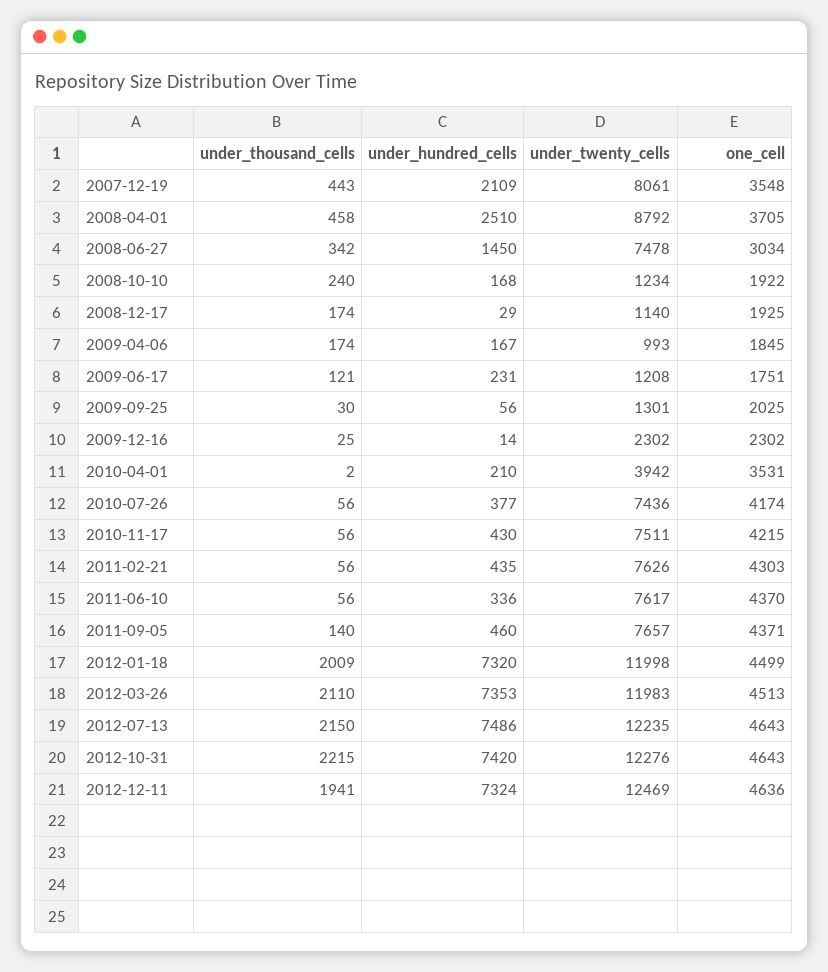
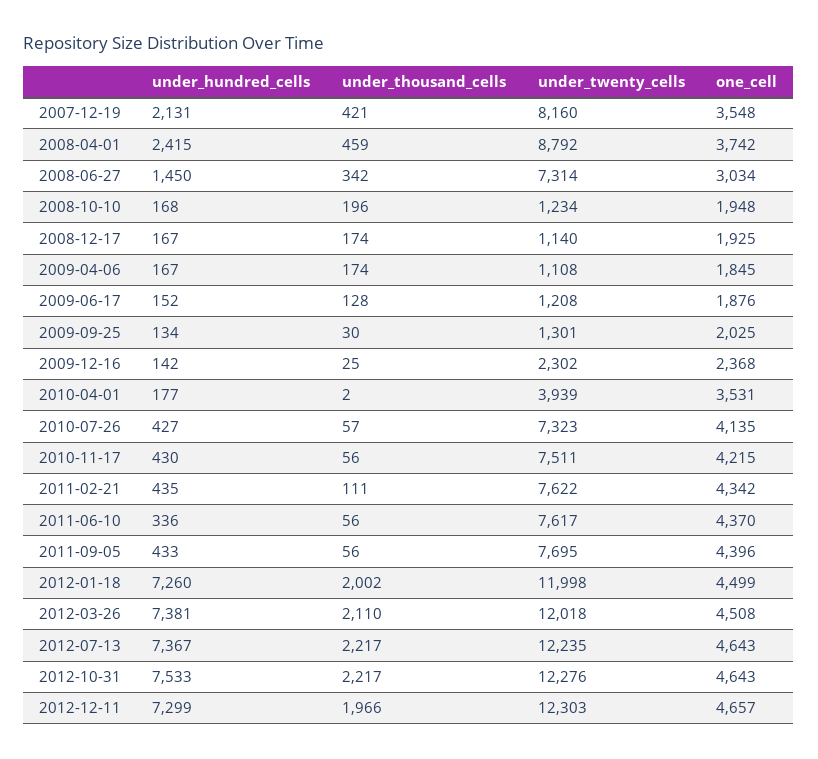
under_thousand_cells, 2007-12-19: 443 -> 421
under_hundred_cells, 2007-12-19: 2109 -> 2131
under_twenty_cells, 2007-12-19: 8061 -> 8160
under_thousand_cells, 2008-04-01: 458 -> 459
under_hundred_cells, 2008-04-01: 2510 -> 2415
one_cell, 2008-04-01: 3705 -> 3742
under_twenty_cells, 2008-06-27: 7478 -> 7314
under_thousand_cells, 2008-10-10: 240 -> 196
one_cell, 2008-10-10: 1922 -> 1948
under_hundred_cells, 2008-12-17: 29 -> 167
under_twenty_cells, 2009-04-06: 993 -> 1108
under_thousand_cells, 2009-06-17: 121 -> 128
under_hundred_cells, 2009-06-17: 231 -> 152
one_cell, 2009-06-17: 1751 -> 1876
under_hundred_cells, 2009-09-25: 56 -> 134
under_hundred_cells, 2009-12-16: 14 -> 142
one_cell, 2009-12-16: 2302 -> 2368
under_hundred_cells, 2010-04-01: 210 -> 177
under_twenty_cells, 2010-04-01: 3942 -> 3939
under_thousand_cells, 2010-07-26: 56 -> 57
under_hundred_cells, 2010-07-26: 377 -> 427
under_twenty_cells, 2010-07-26: 7436 -> 7323
one_cell, 2010-07-26: 4174 -> 4135
under_thousand_cells, 2011-02-21: 56 -> 111
under_twenty_cells, 2011-02-21: 7626 -> 7622
one_cell, 2011-02-21: 4303 -> 4342
under_thousand_cells, 2011-09-05: 140 -> 56
under_hundred_cells, 2011-09-05: 460 -> 433
under_twenty_cells, 2011-09-05: 7657 -> 7695
one_cell, 2011-09-05: 4371 -> 4396
under_thousand_cells, 2012-01-18: 2009 -> 2002
under_hundred_cells, 2012-01-18: 7320 -> 7260
under_hundred_cells, 2012-03-26: 7353 -> 7381
under_twenty_cells, 2012-03-26: 11983 -> 12018
one_cell, 2012-03-26: 4513 -> 4508
under_thousand_cells, 2012-07-13: 2150 -> 2217
under_hundred_cells, 2012-07-13: 7486 -> 7367
under_thousand_cells, 2012-10-31: 2215 -> 2217
under_hundred_cells, 2012-10-31: 7420 -> 7533
under_thousand_cells, 2012-12-11: 1941 -> 1966
under_hundred_cells, 2012-12-11: 7324 -> 7299
under_twenty_cells, 2012-12-11: 12469 -> 12303
one_cell, 2012-12-11: 4636 -> 4657

